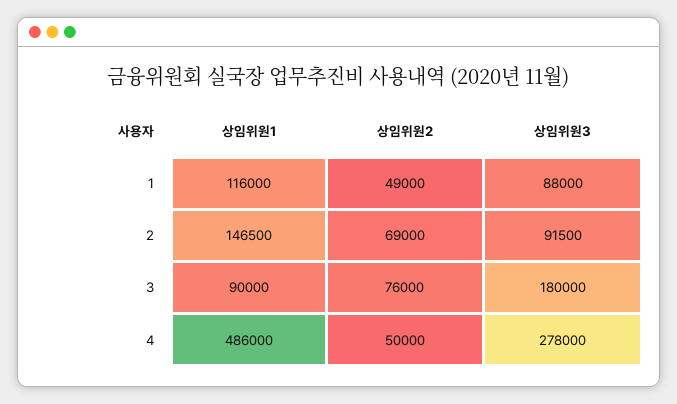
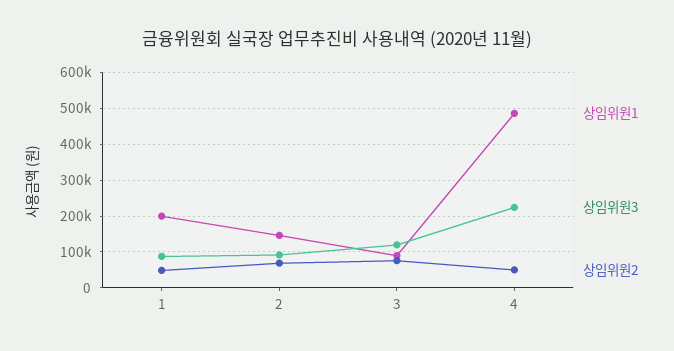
상임위원1, 1: 116000 -> 200000
상임위원3, 3: 180000 -> 120000
상임위원3, 4: 278000 -> 220000

